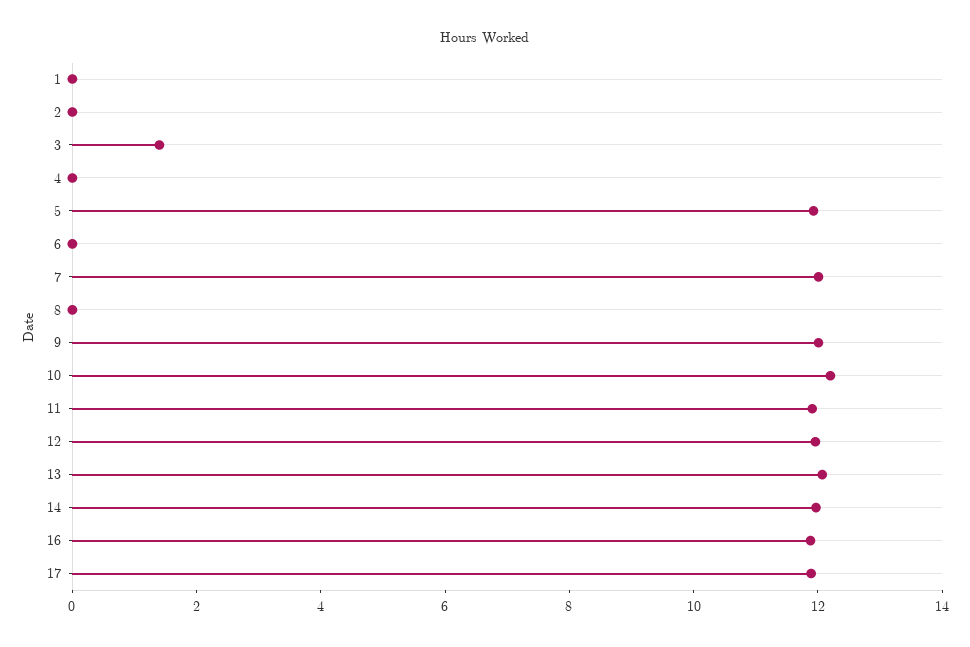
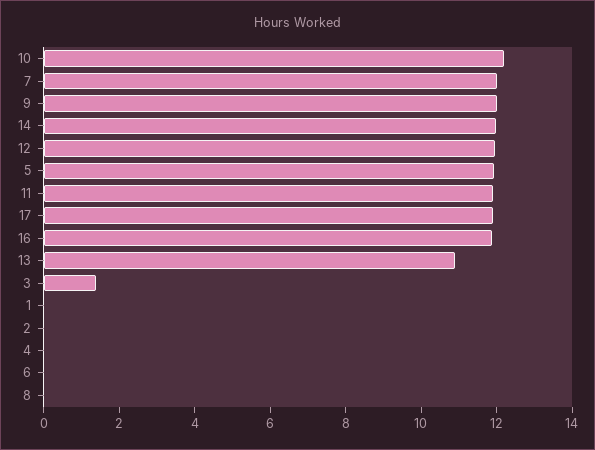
13: 12 -> 11

